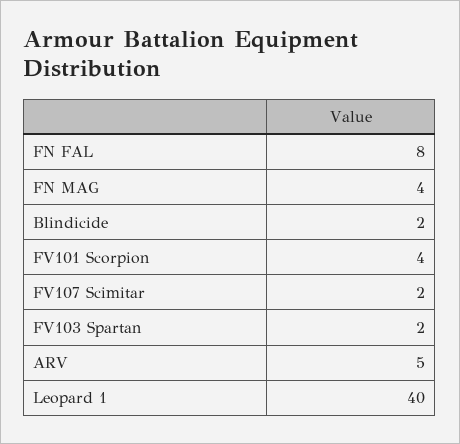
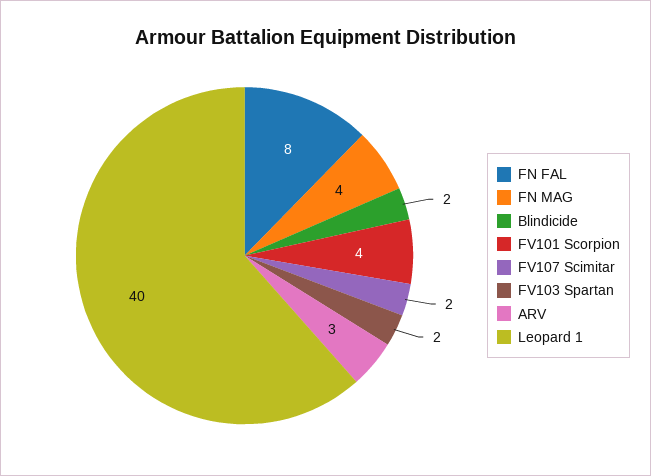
ARV: 5 -> 3

